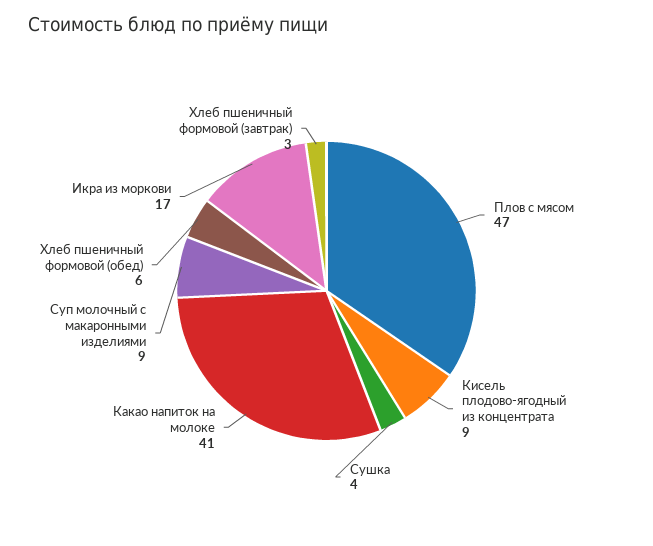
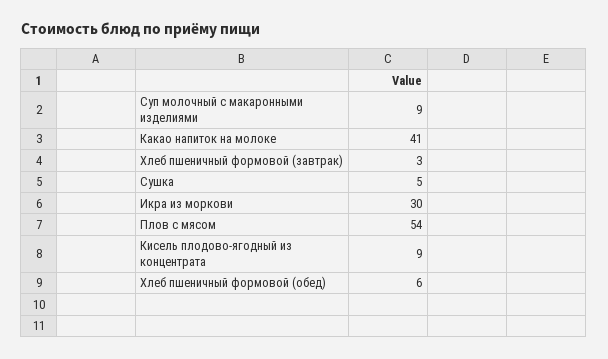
Плов с мясом: 47 -> 54
Сушка: 4 -> 5
Икра из моркови: 17 -> 30

